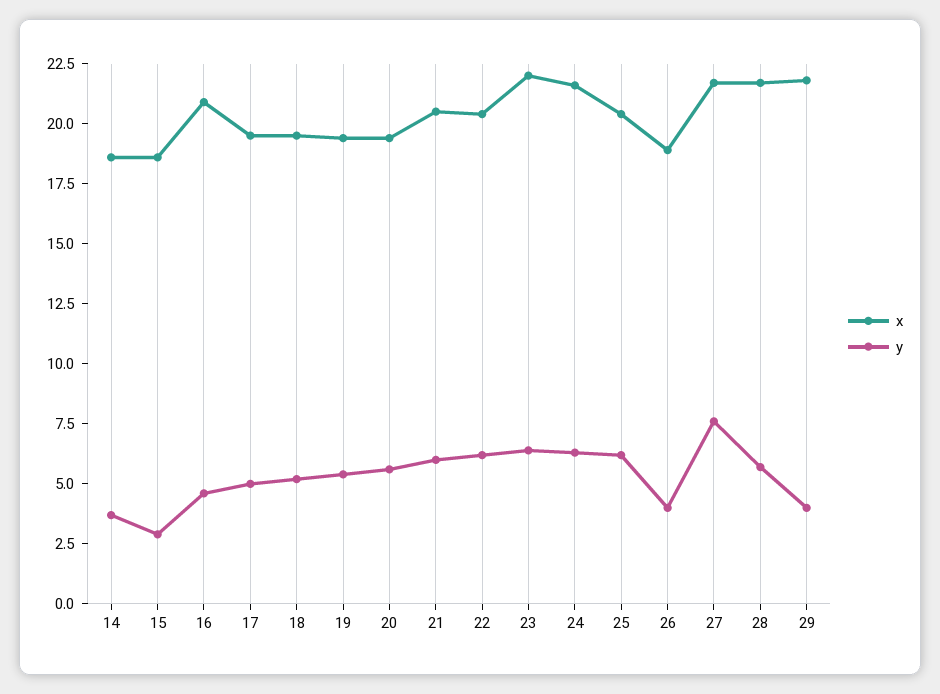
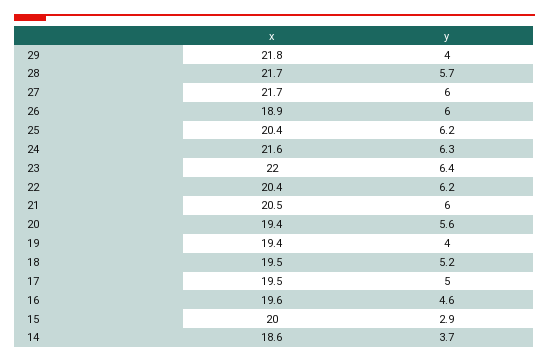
x, 15: 18.5 -> 20
x, 16: 21 -> 19.6
y, 19: 5.5 -> 4
y, 26: 4 -> 6
y, 27: 7.5 -> 6

